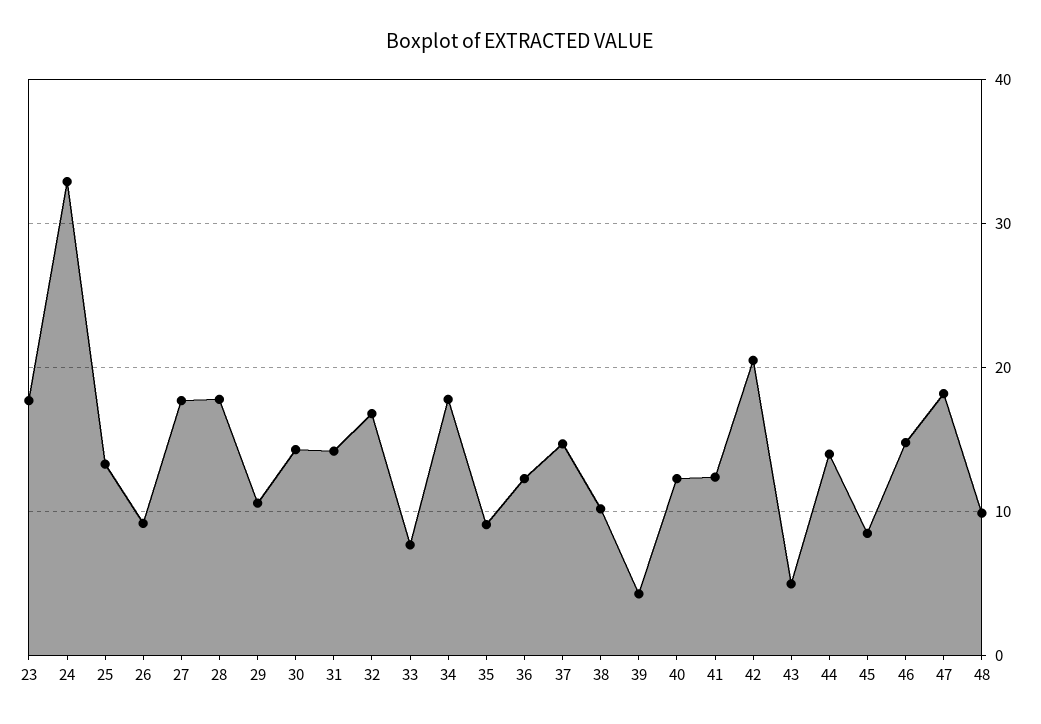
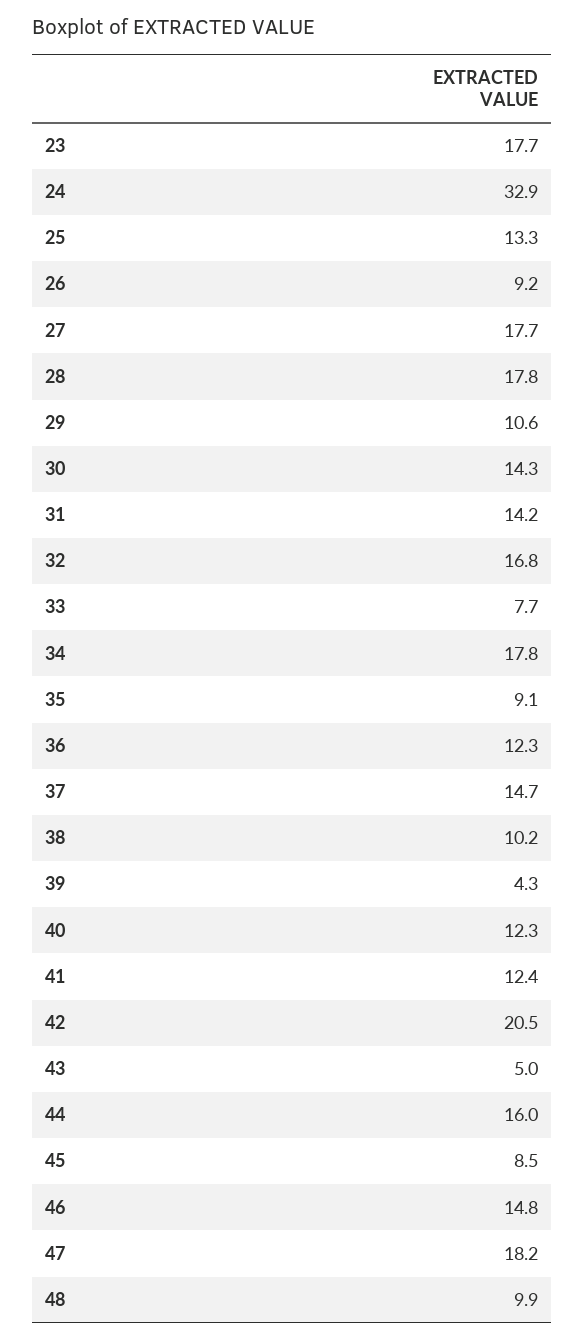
44: 14 -> 16

